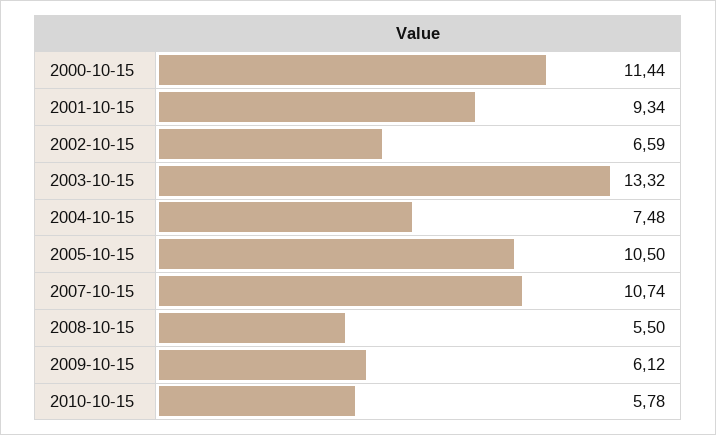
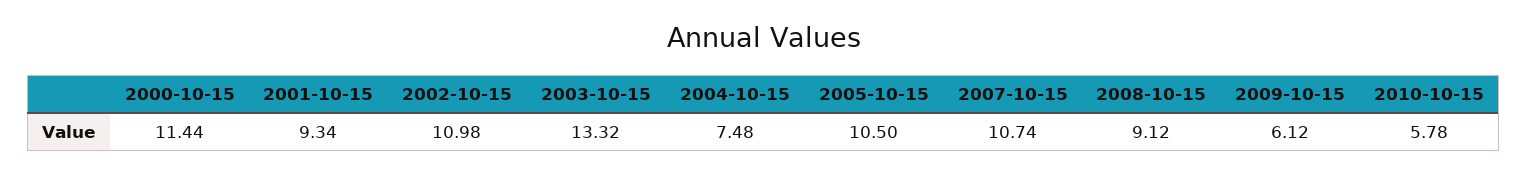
2002-10-15: 6.59 -> 10.98
2008-10-15: 5.5 -> 9.12

